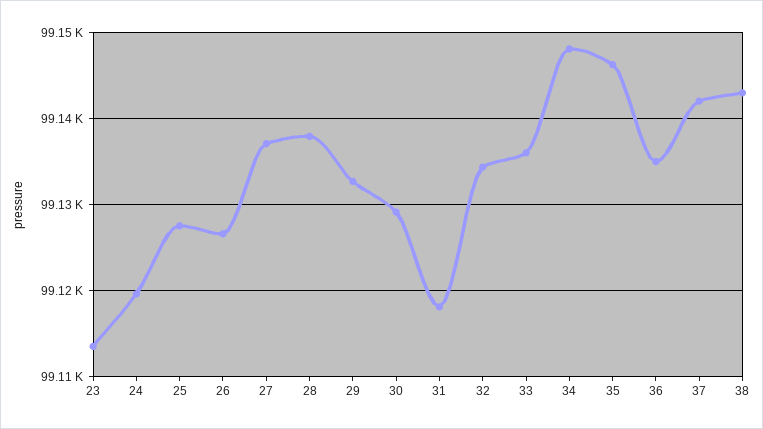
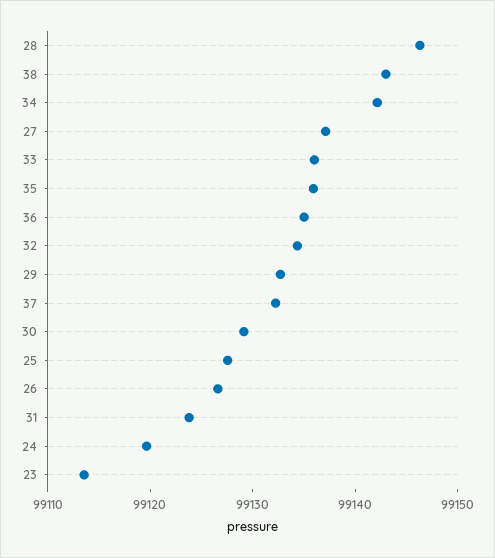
28: 99138 -> 99146
31: 99118 -> 99124
34: 99148 -> 99142
35: 99146 -> 99136
37: 99142 -> 99132

